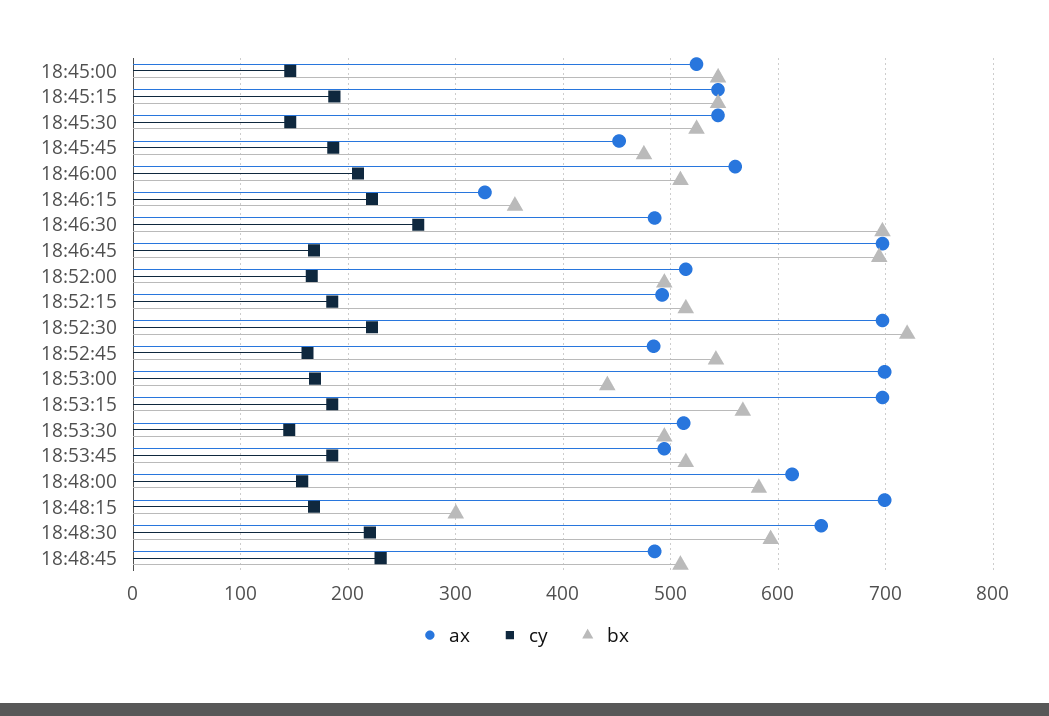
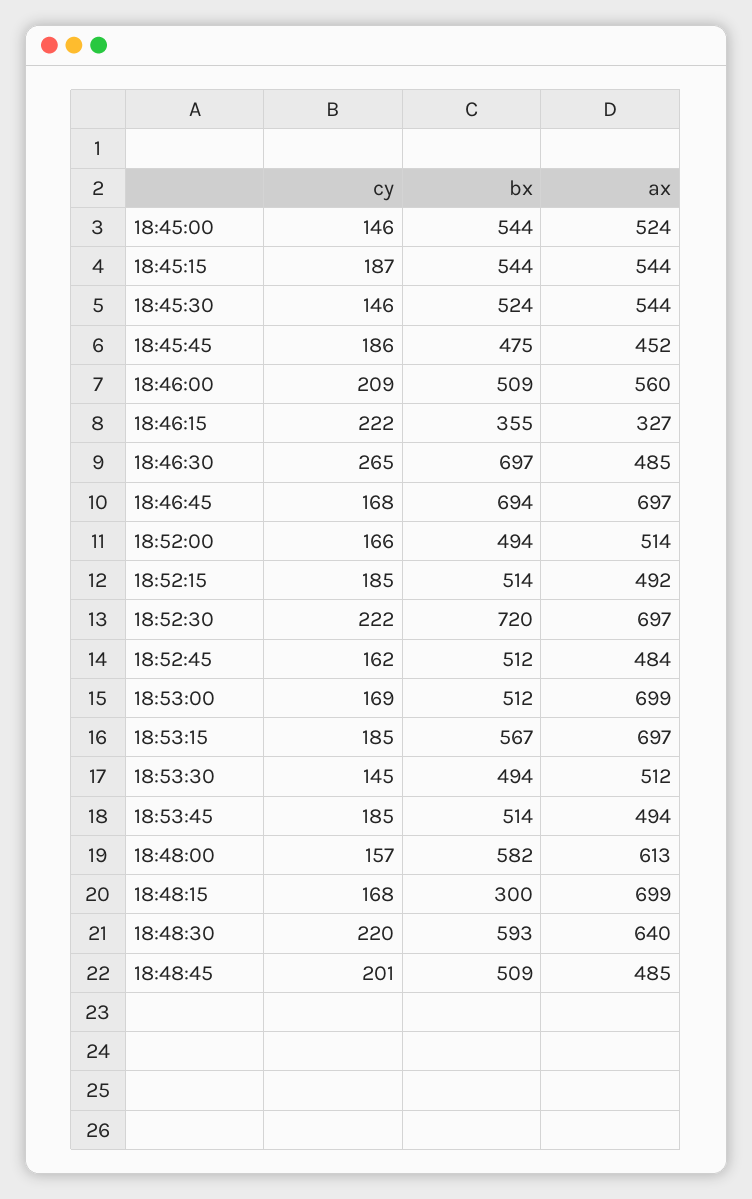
bx, 18:52:45: 540 -> 512
bx, 18:53:00: 440 -> 512
cy, 18:48:45: 230 -> 201

